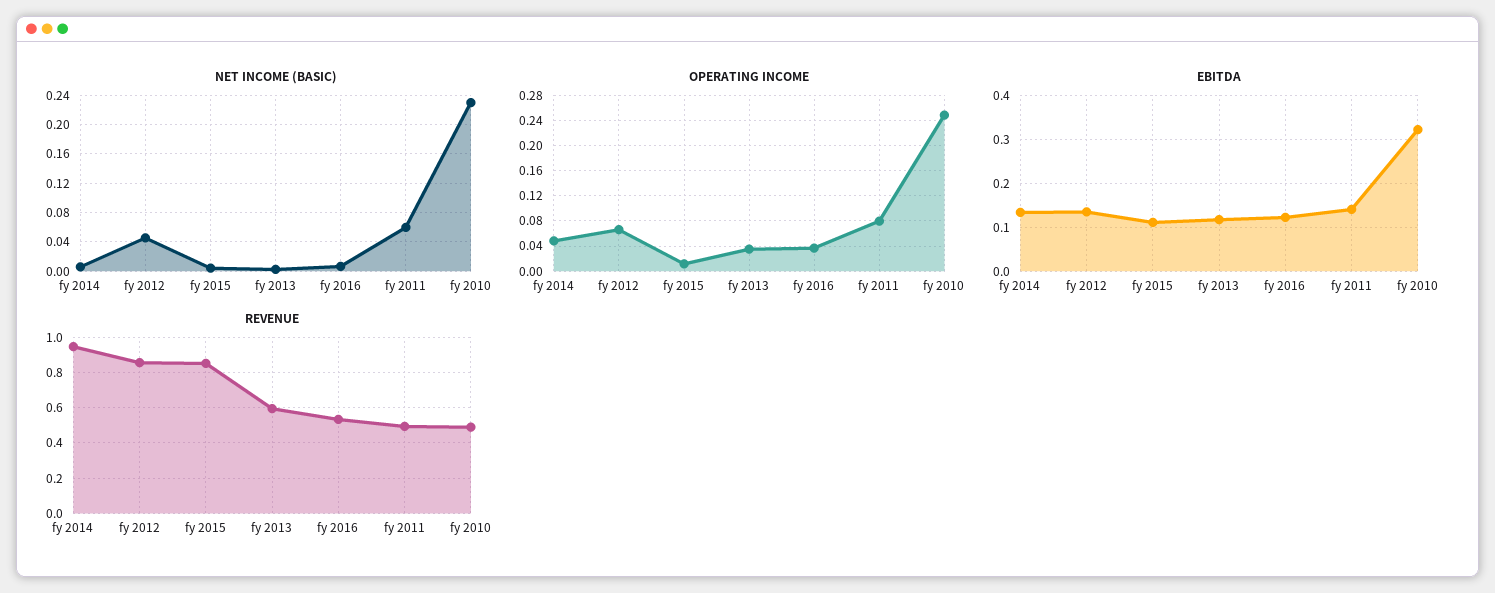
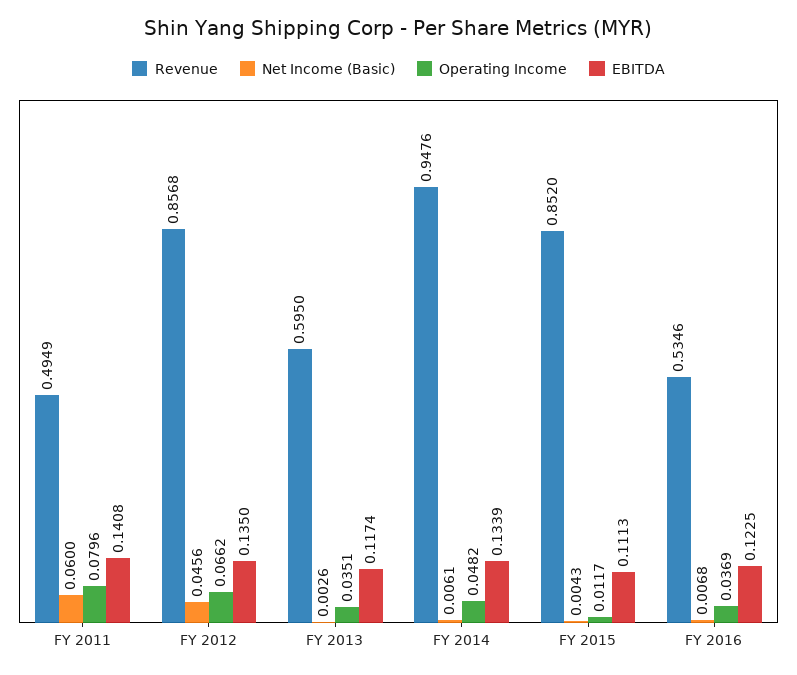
NET INCOME (BASIC), fy 2010: 0.23 -> none
OPERATING INCOME, fy 2010: 0.25 -> none
EBITDA, fy 2010: 0.32 -> none
REVENUE, fy 2010: 0.5 -> none

